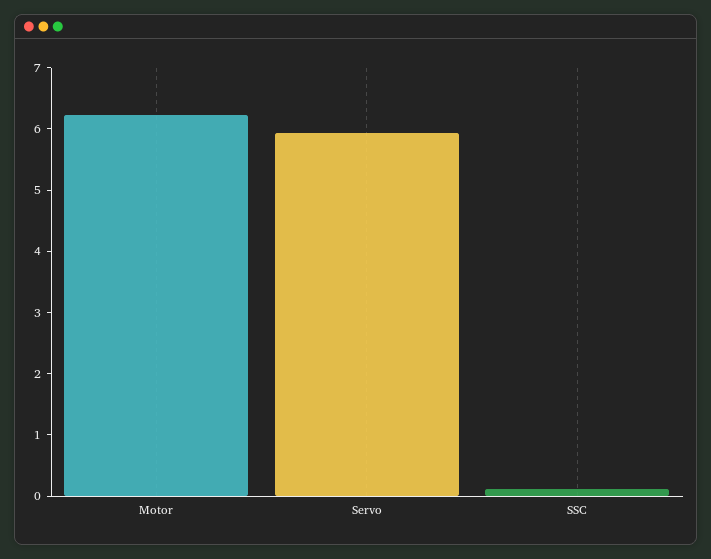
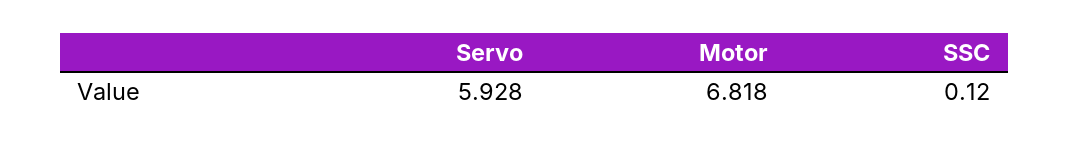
Motor: 6.2 -> 6.818

